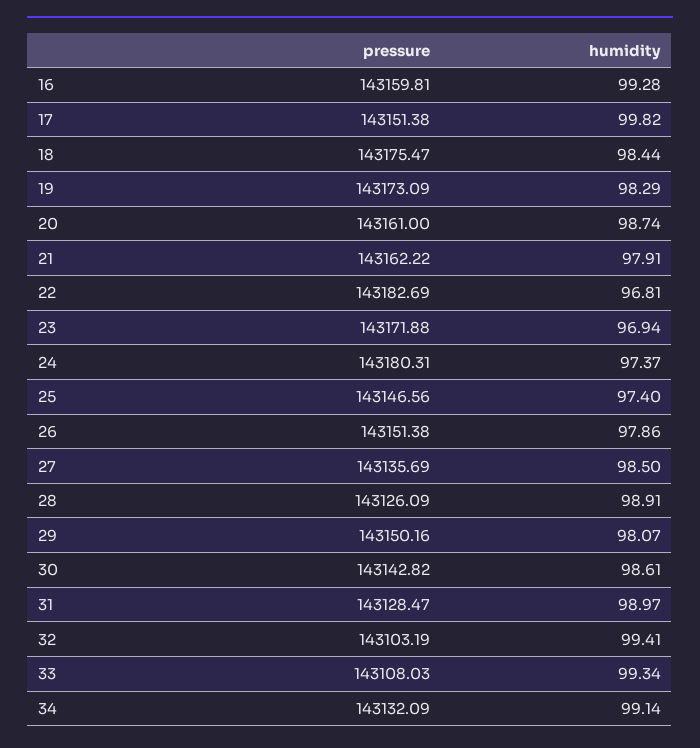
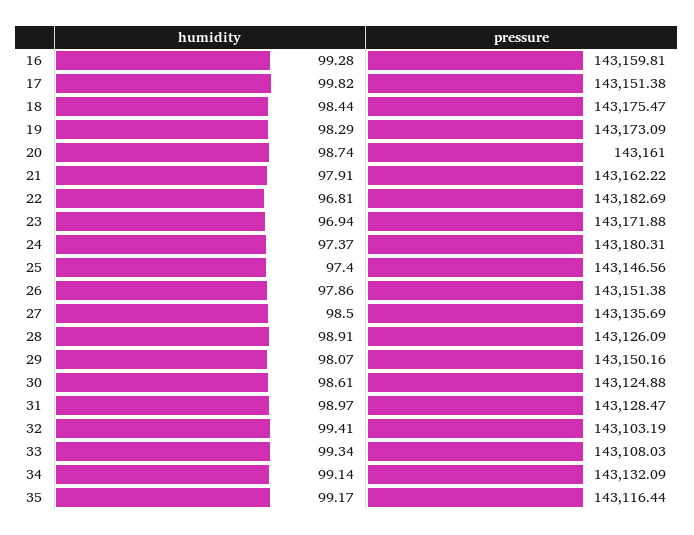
pressure, 30: 143142.82 -> 143124.88
humidity, 35: none -> 99.17
pressure, 35: none -> 143116.44

